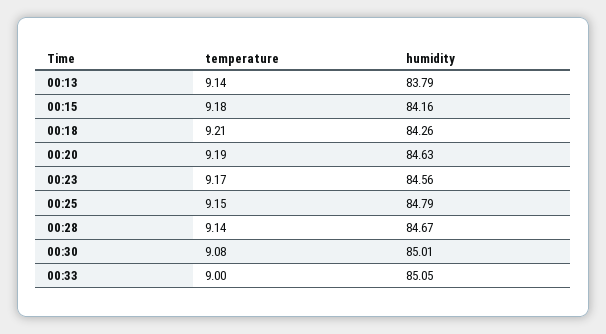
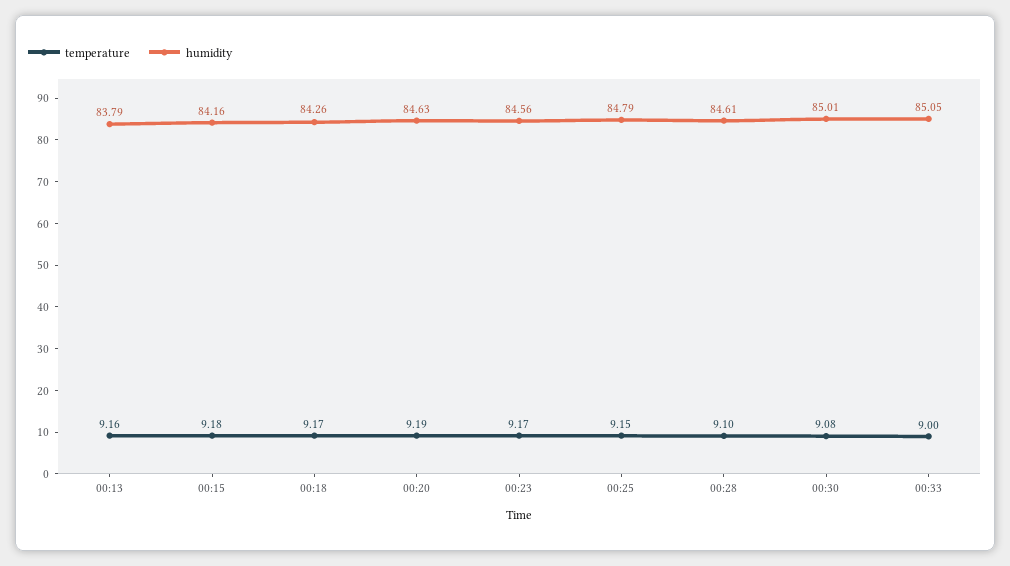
temperature, 00:13: 9.14 -> 9.16
temperature, 00:18: 9.21 -> 9.17
temperature, 00:28: 9.14 -> 9.1
humidity, 00:28: 84.67 -> 84.61

